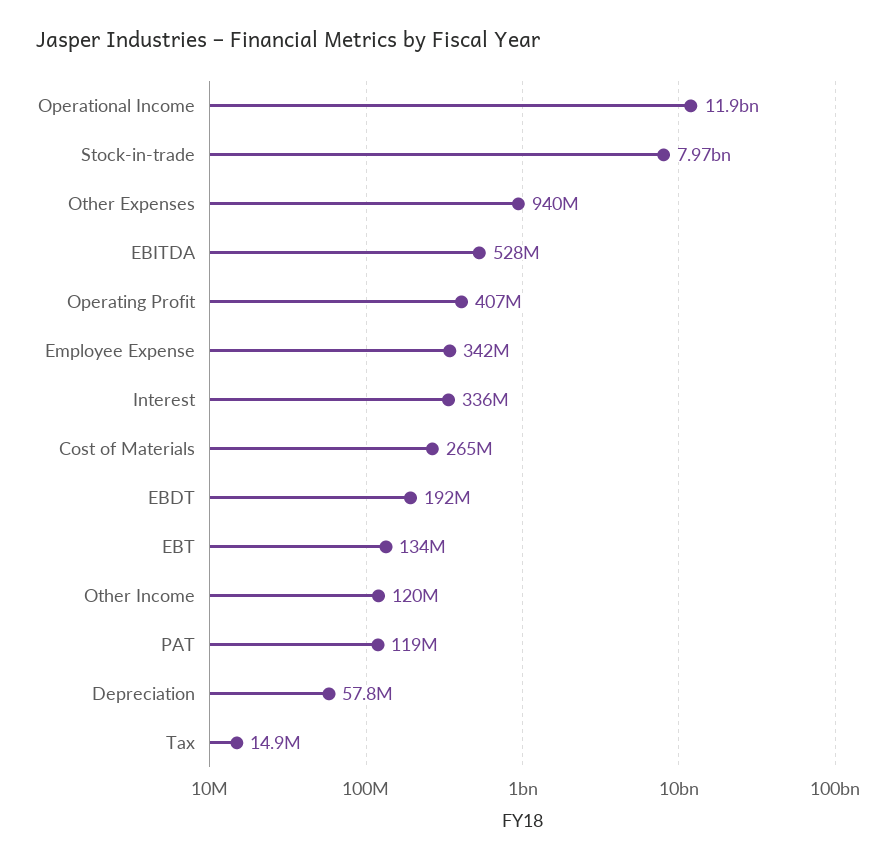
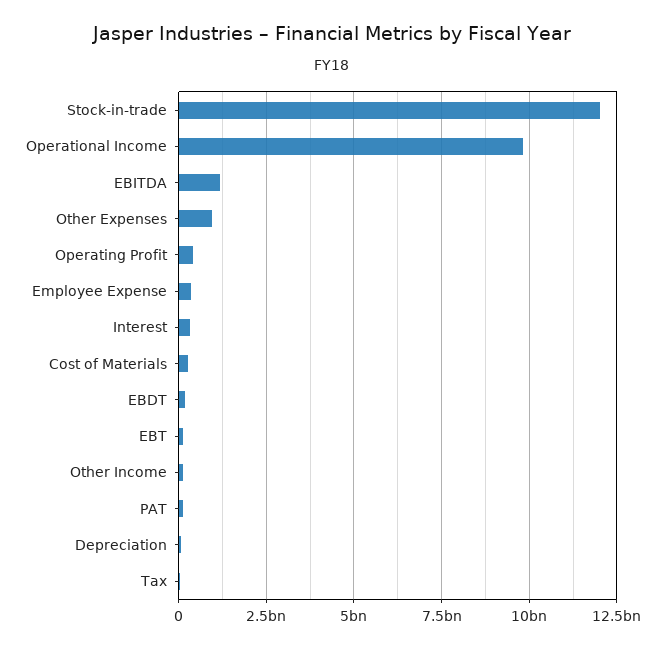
Operational Income: 11900000000 -> 9750000000
Stock-in-trade: 7970000000 -> 12000000000
EBITDA: 528000000 -> 1250000000

